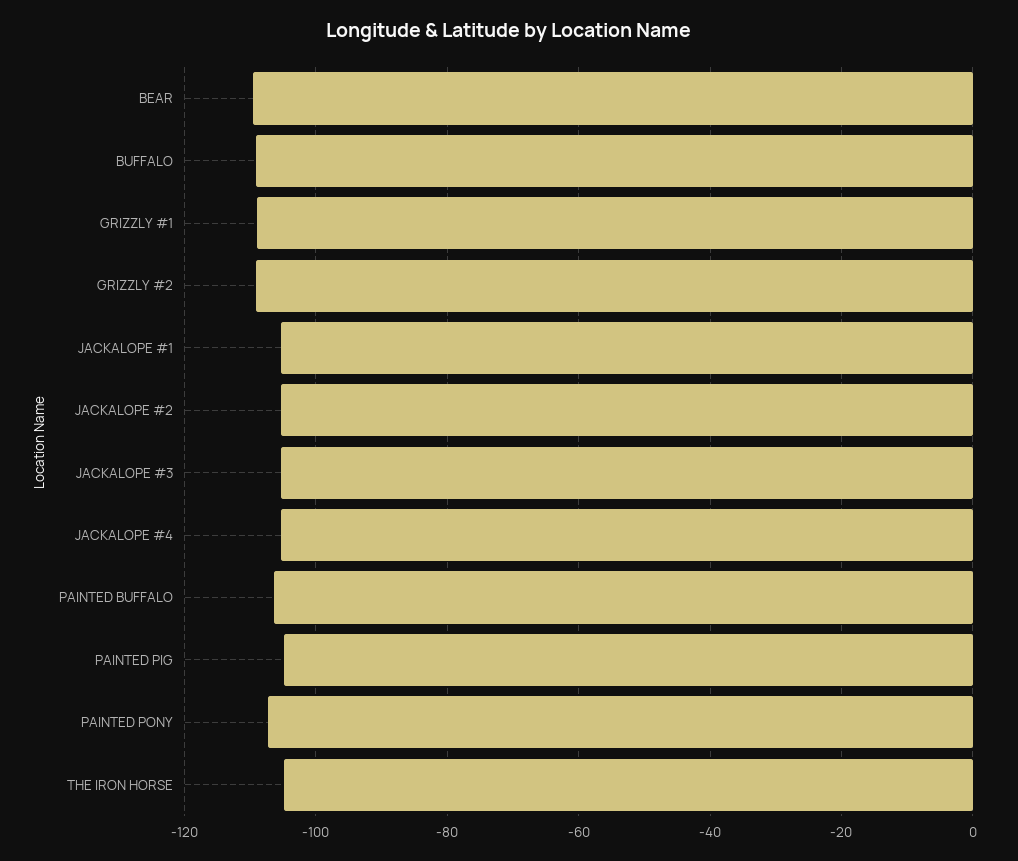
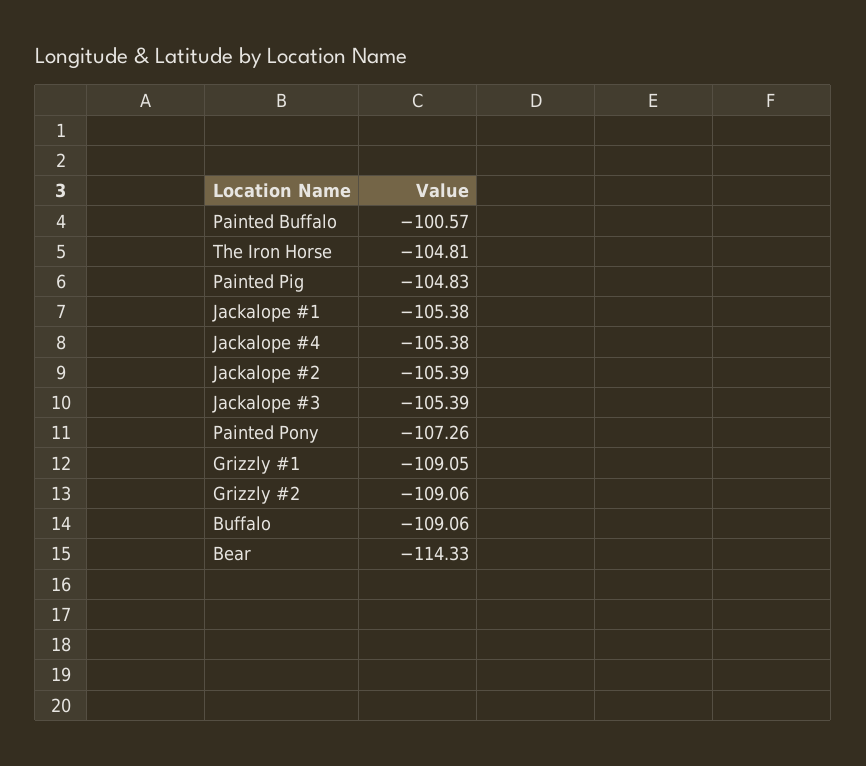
BEAR: -110 -> -114.33
PAINTED BUFFALO: -106 -> -100.57

